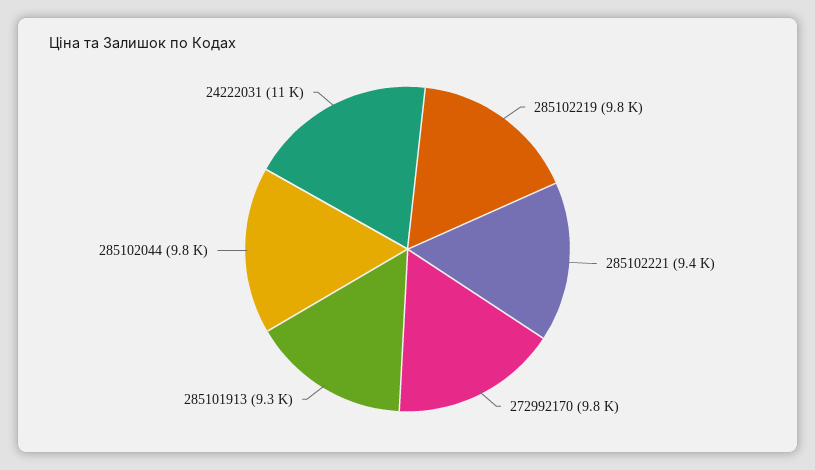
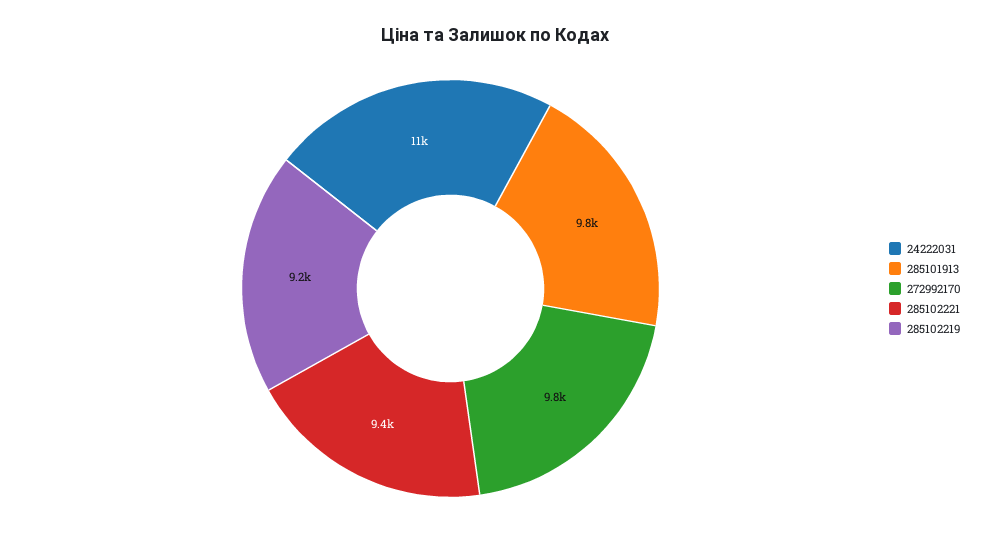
285102219: 9800 -> 9200
285101913: 9300 -> 9800
285102044: 9800 -> none

